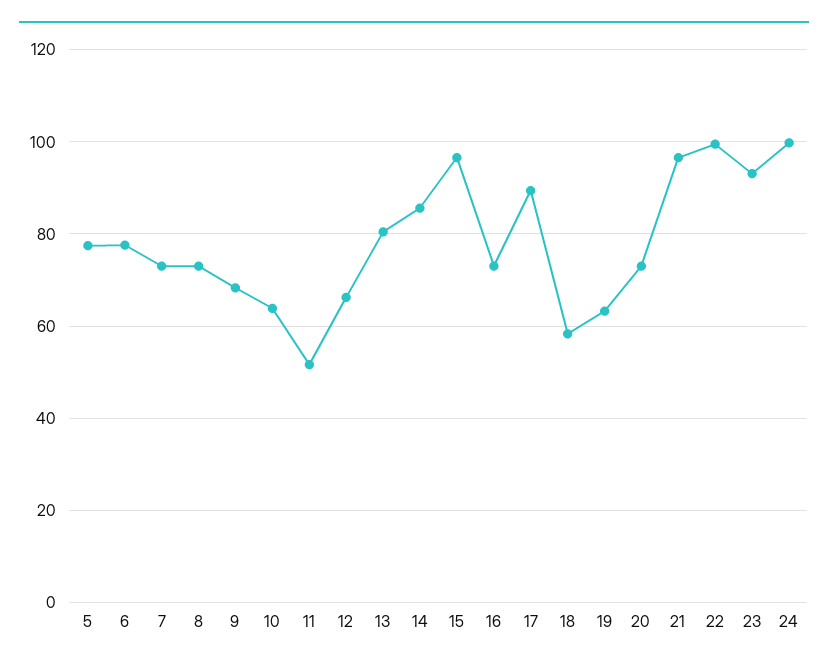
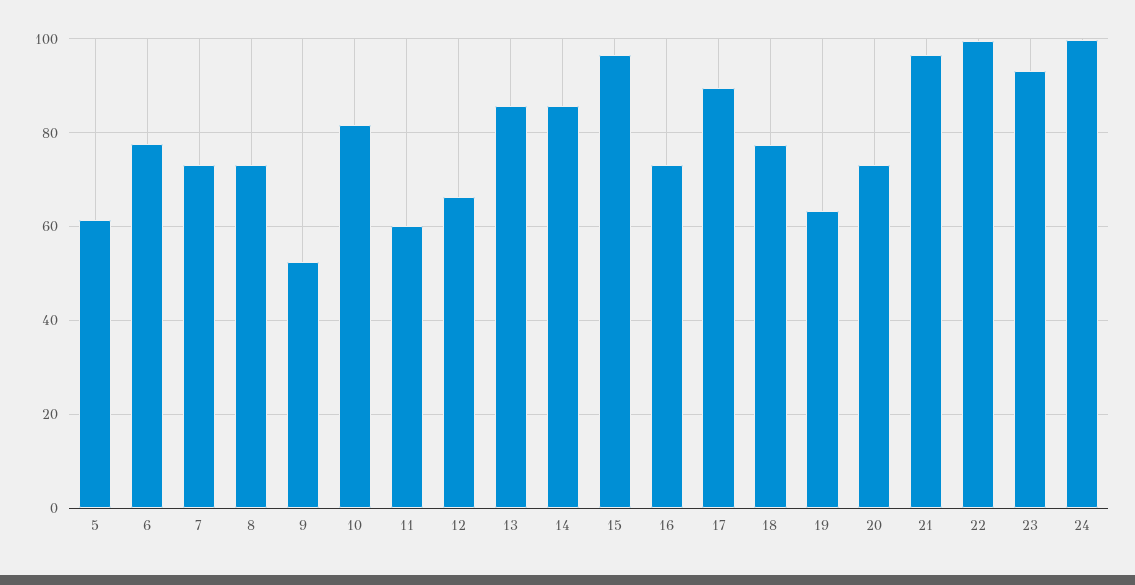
5: 78 -> 62
9: 68 -> 52
10: 64 -> 82
11: 52 -> 60
13: 80 -> 86
18: 58 -> 78

